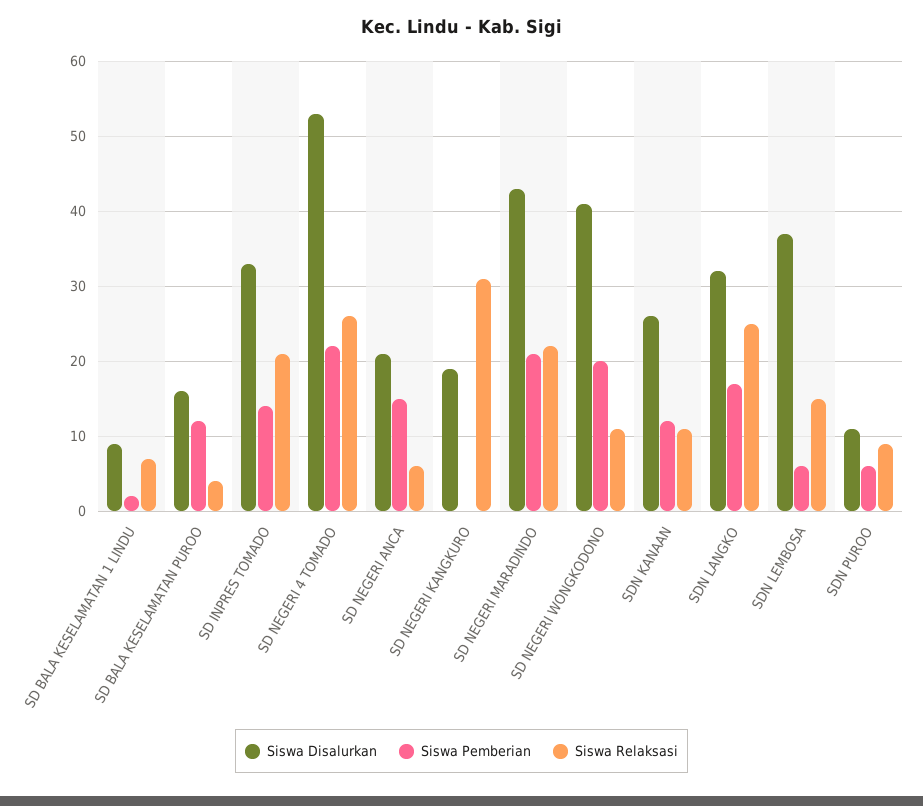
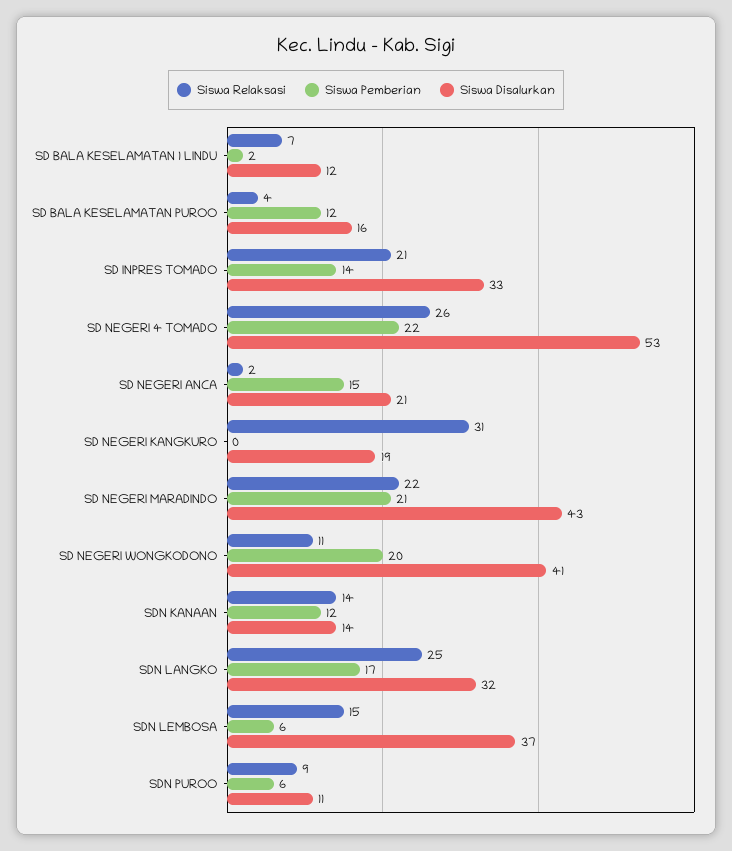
Siswa Disalurkan, SD BALA KESELAMATAN 1 LINDU: 9 -> 12
Siswa Relaksasi, SD NEGERI ANCA: 6 -> 2
Siswa Disalurkan, SDN KANAAN: 26 -> 14
Siswa Relaksasi, SDN KANAAN: 11 -> 14

